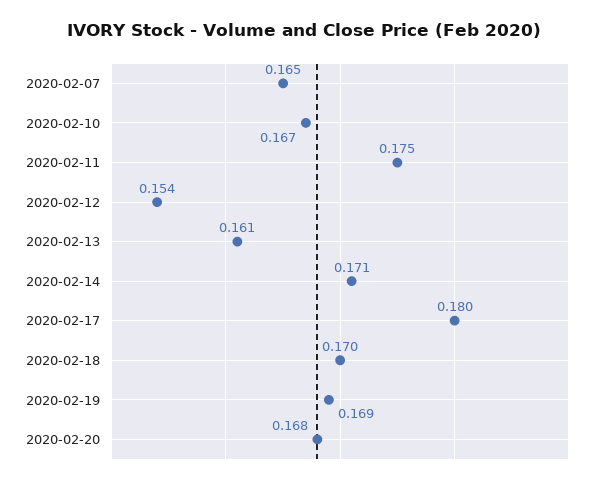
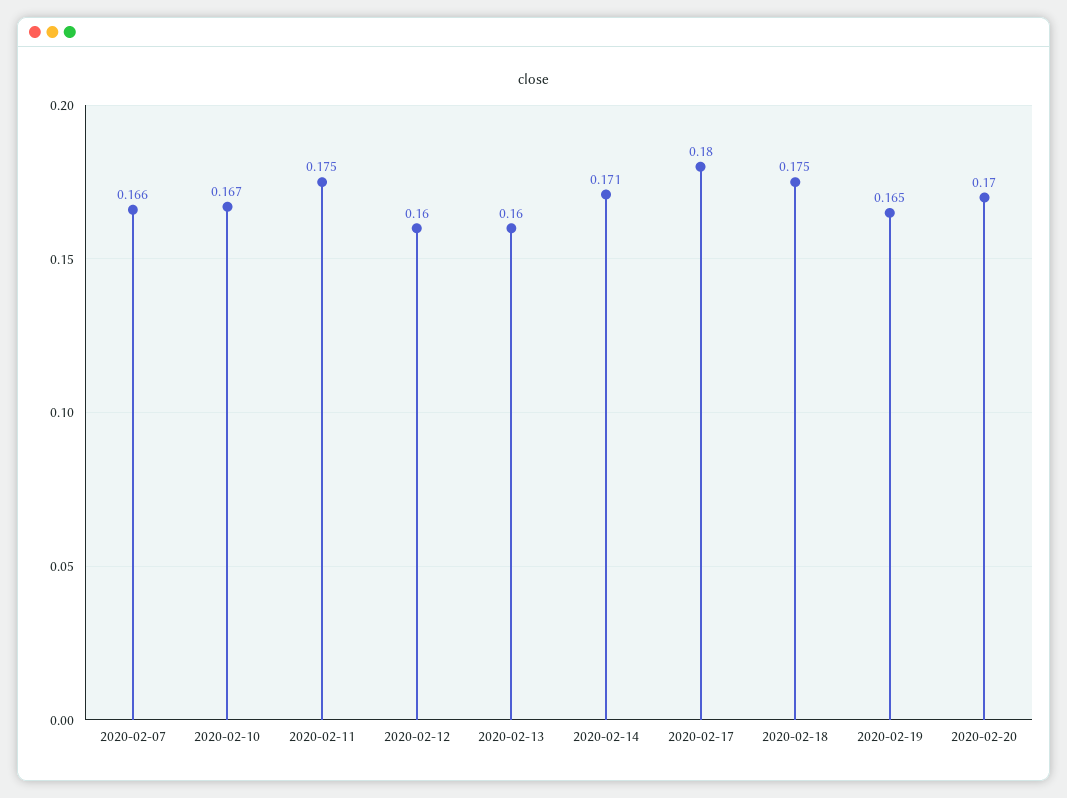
2020-02-07: 0.165 -> 0.166
2020-02-12: 0.154 -> 0.16
2020-02-13: 0.161 -> 0.16
2020-02-18: 0.17 -> 0.175
2020-02-19: 0.169 -> 0.165
2020-02-20: 0.168 -> 0.17

